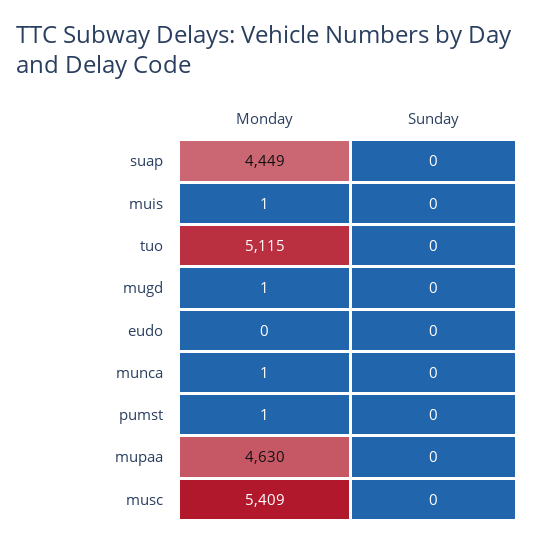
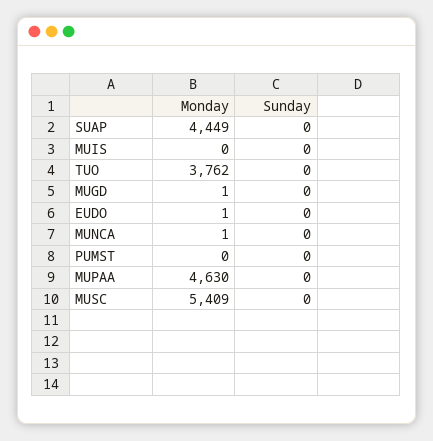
Monday, muis: 1 -> 0
Monday, tuo: 5115 -> 3762
Monday, eudo: 0 -> 1
Monday, pumst: 1 -> 0

